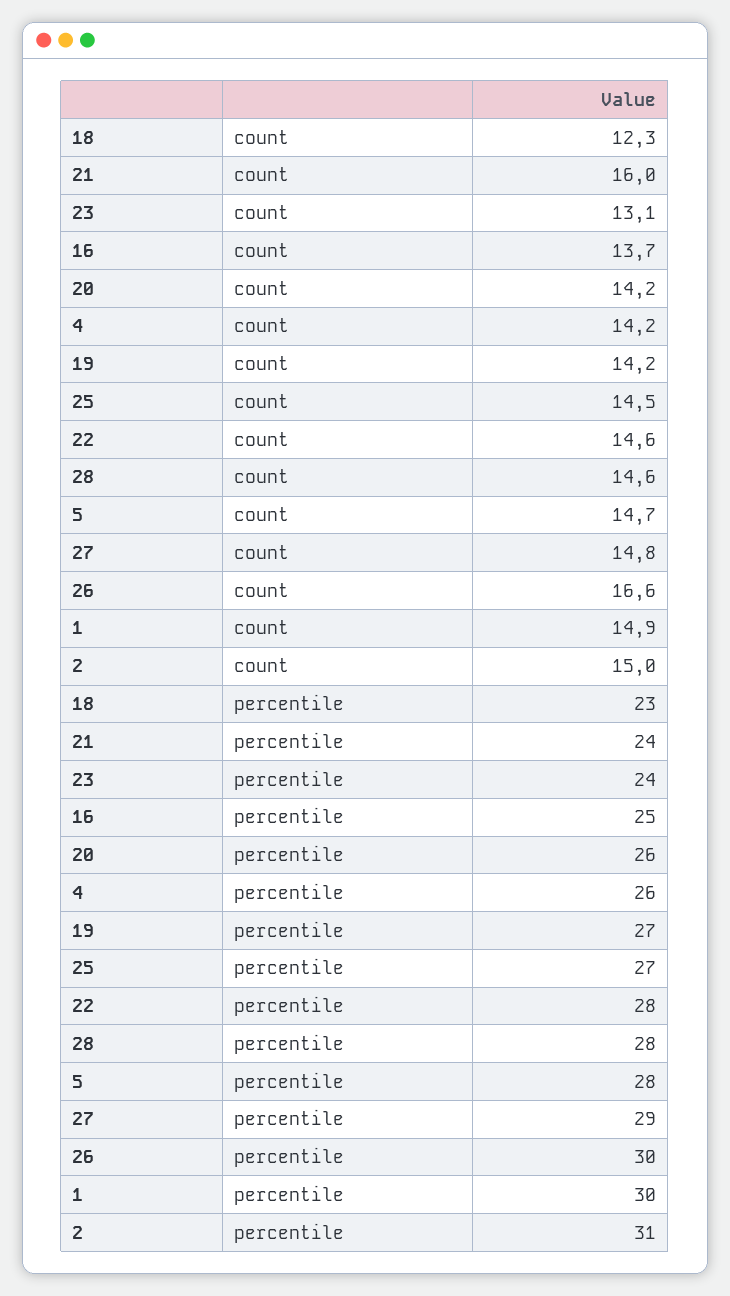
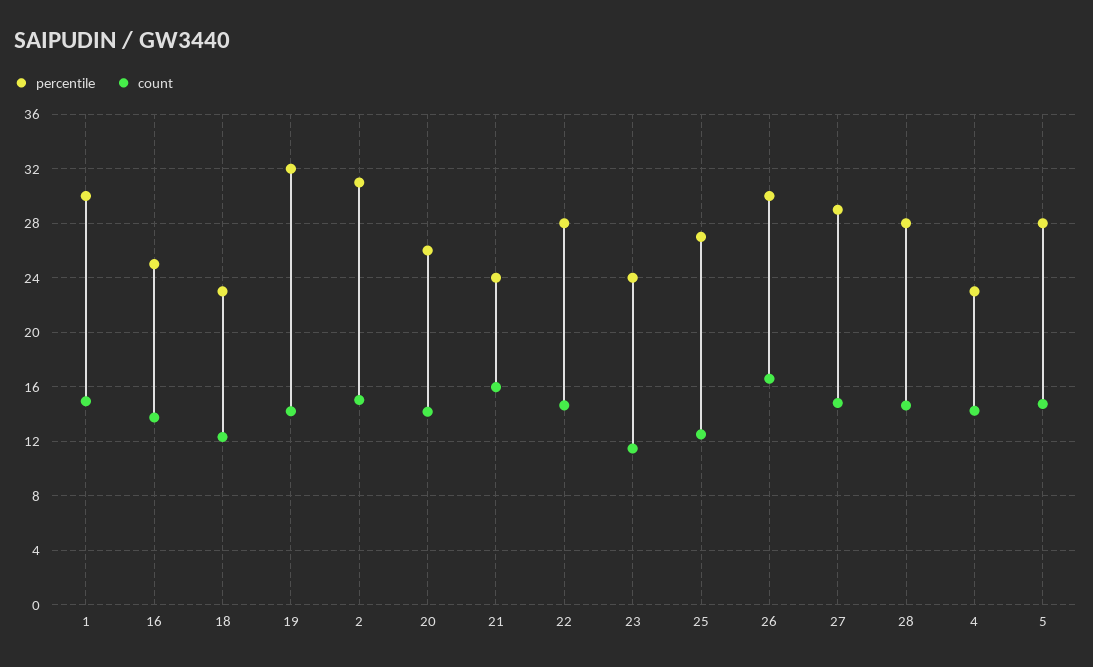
count, 23: 13.1 -> 11.5
count, 25: 14.5 -> 12.5
percentile, 4: 26 -> 23
percentile, 19: 27 -> 32

